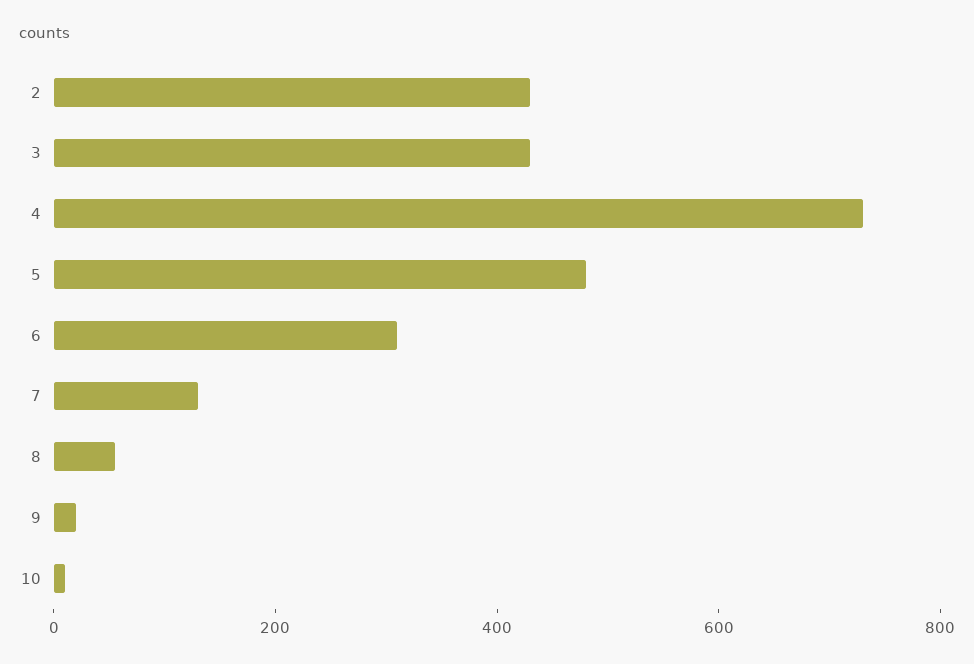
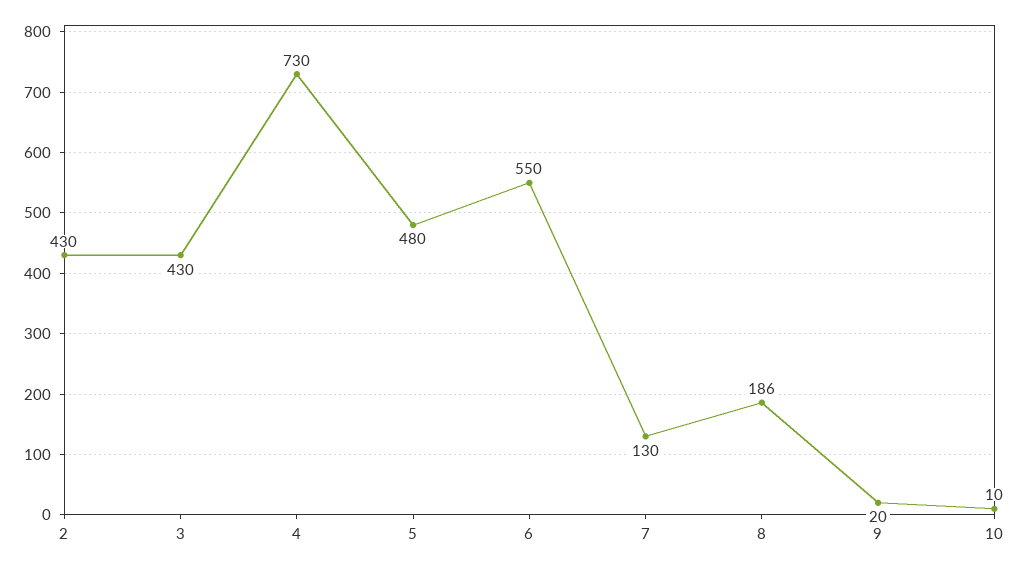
6: 300 -> 550
8: 50 -> 186

